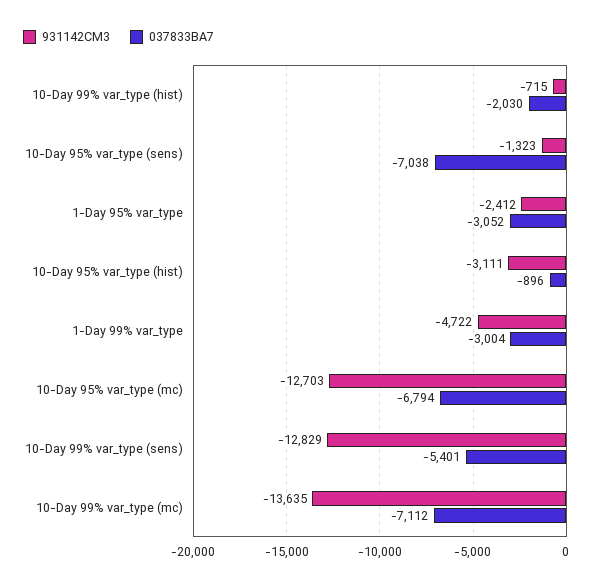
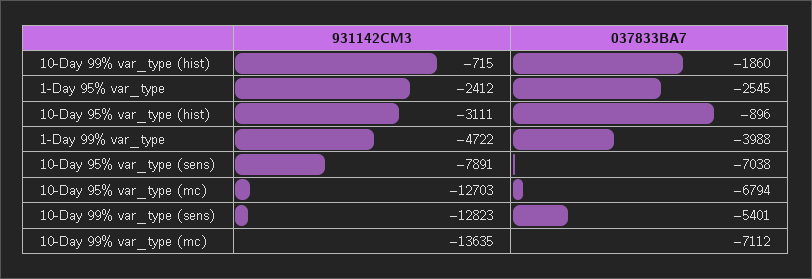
037833BA7, 10-Day 99% var_type (hist): -2030 -> -1860
931142CM3, 10-Day 95% var_type (sens): -1323 -> -7891
037833BA7, 1-Day 95% var_type: -3052 -> -2545
037833BA7, 1-Day 99% var_type: -3004 -> -3988
931142CM3, 10-Day 99% var_type (sens): -12829 -> -12823

